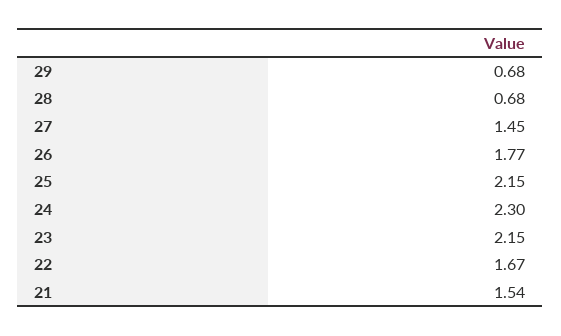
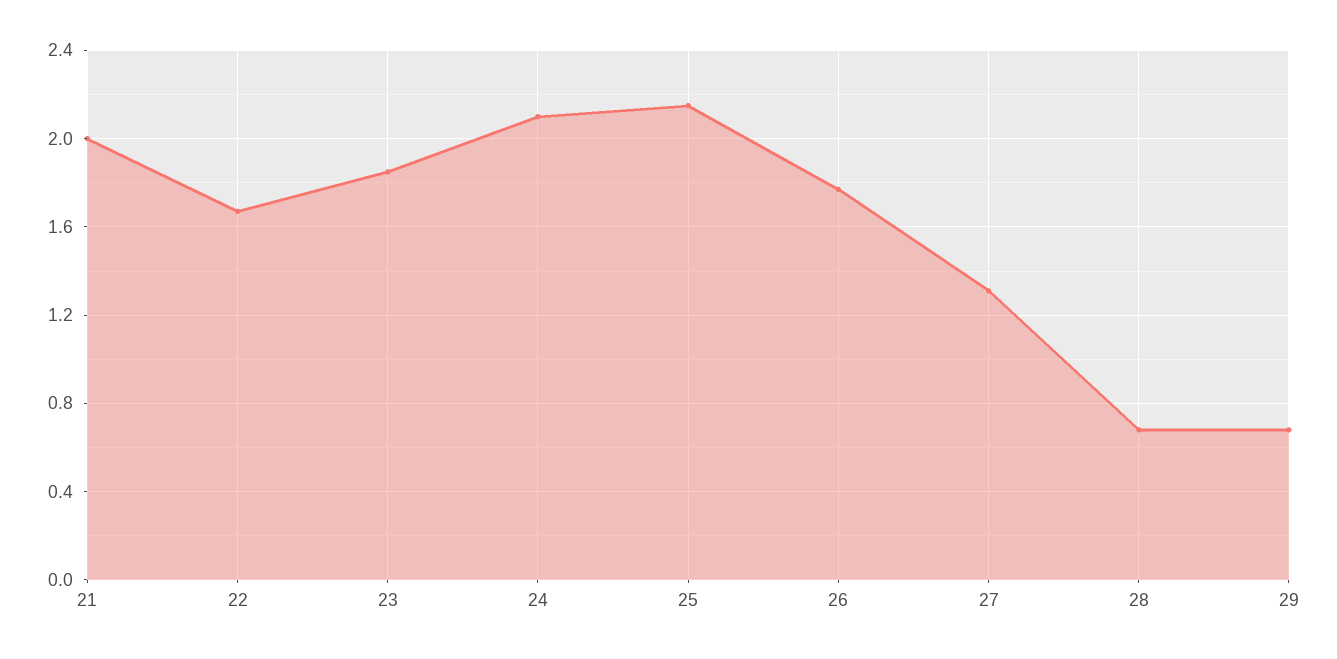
27: 1.45 -> 1.3
24: 2.3 -> 2.1
23: 2.15 -> 1.85
21: 1.54 -> 2

